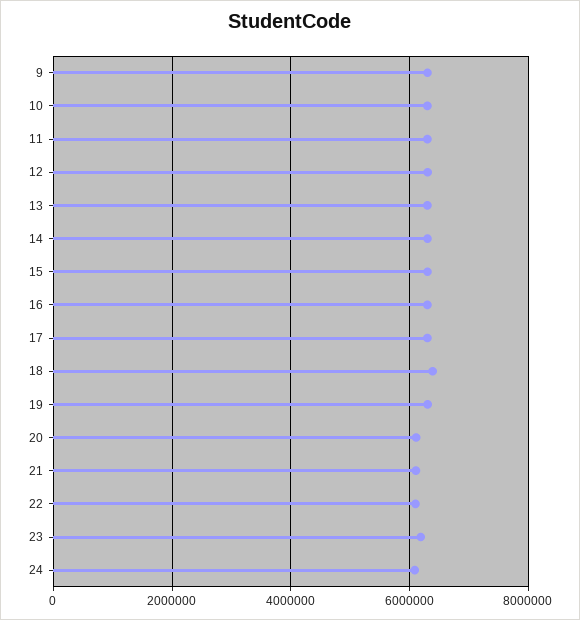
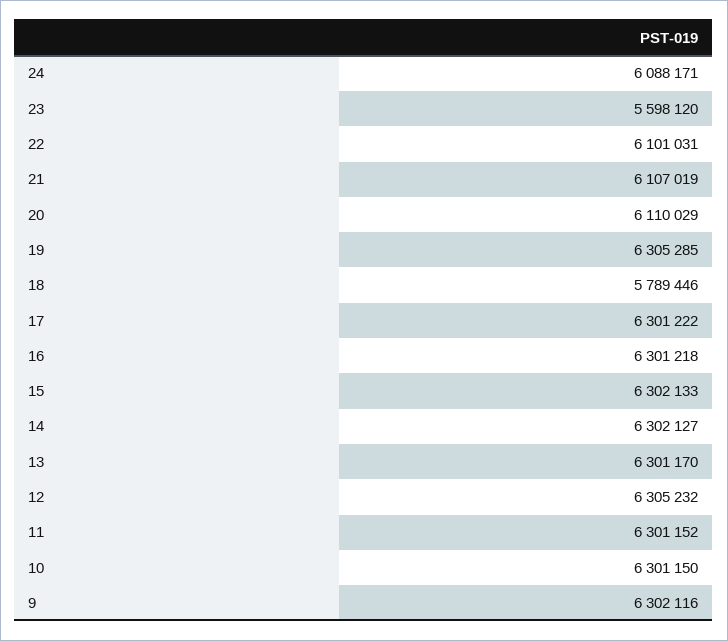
18: 6400000 -> 5789446
23: 6200000 -> 5598120

